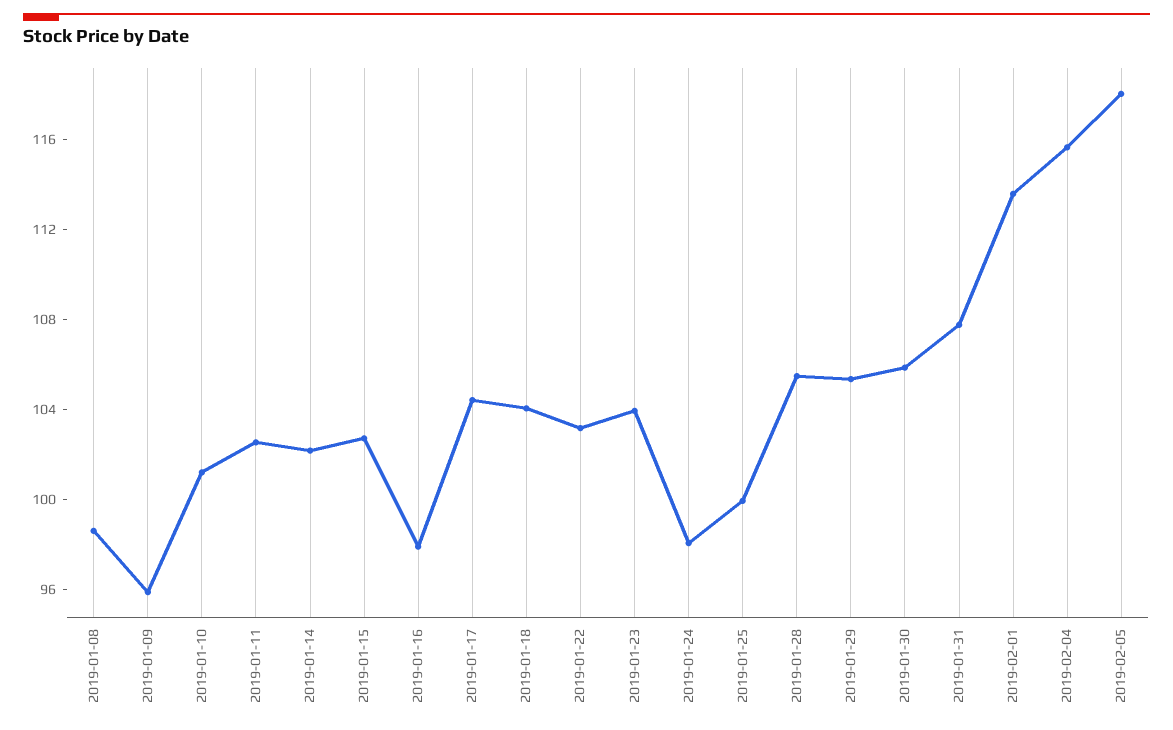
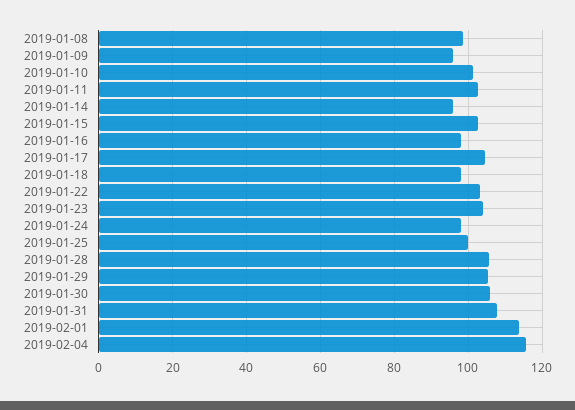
2019-01-14: 102 -> 96
2019-01-18: 104 -> 98
2019-02-05: 118 -> none

